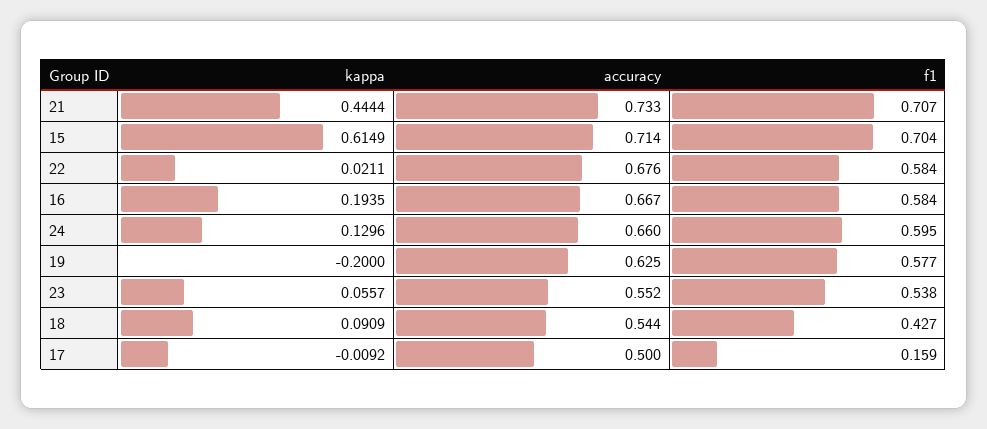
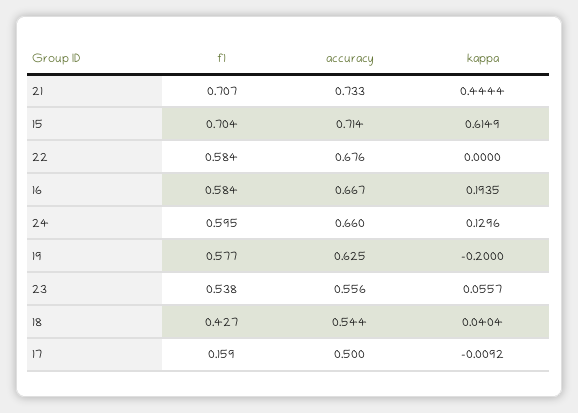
kappa, 22: 0.0211 -> 0
accuracy, 23: 0.552 -> 0.556
kappa, 18: 0.0909 -> 0.0404

